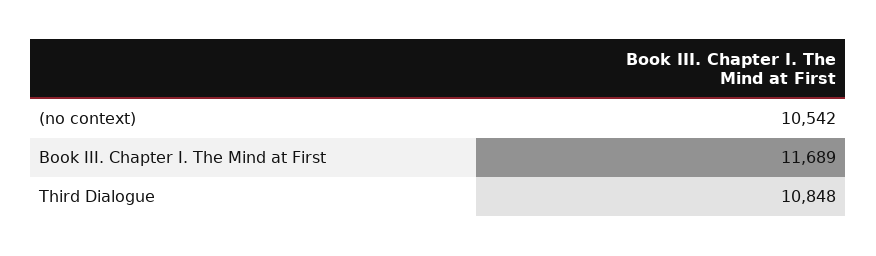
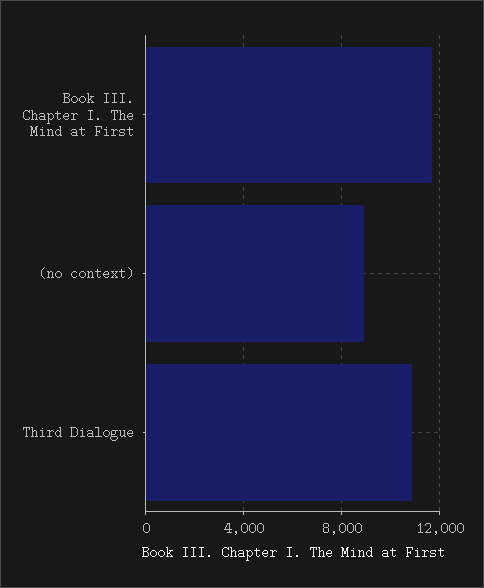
(no context): 10542 -> 9000

